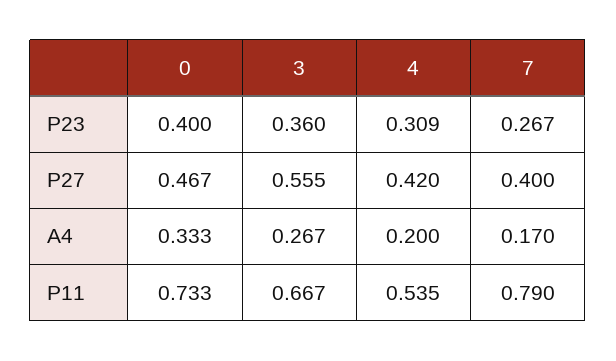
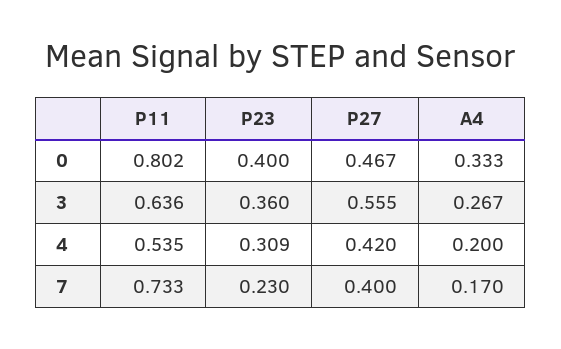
7, P23: 0.267 -> 0.23
0, P11: 0.733 -> 0.802
3, P11: 0.667 -> 0.636
7, P11: 0.79 -> 0.733

